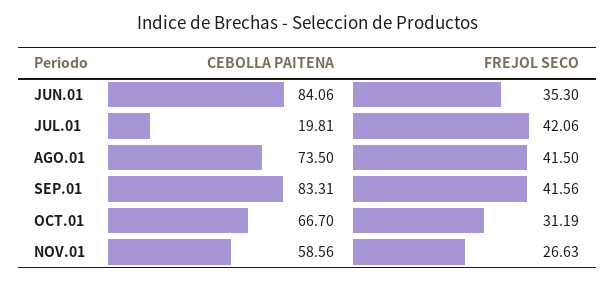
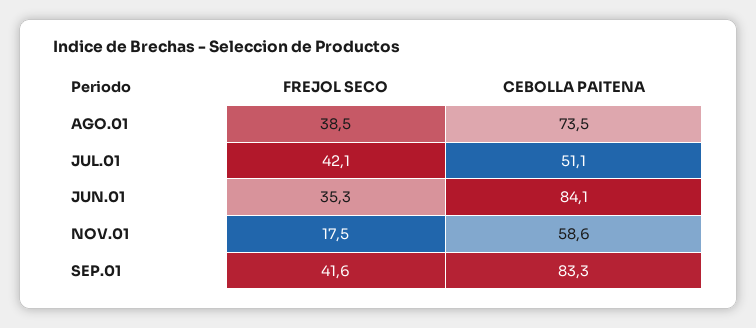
CEBOLLA PAITENA, JUL.01: 19.81 -> 51.1
FREJOL SECO, AGO.01: 41.5 -> 38.5
CEBOLLA PAITENA, OCT.01: 66.7 -> none
FREJOL SECO, OCT.01: 31.19 -> none
FREJOL SECO, NOV.01: 26.63 -> 17.5

